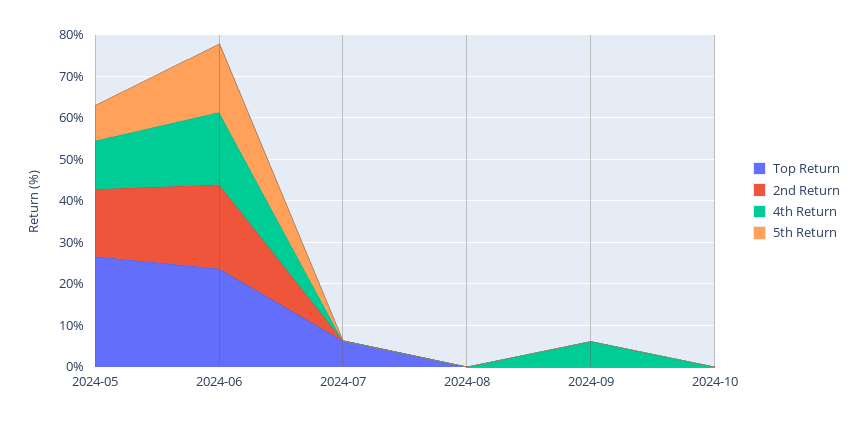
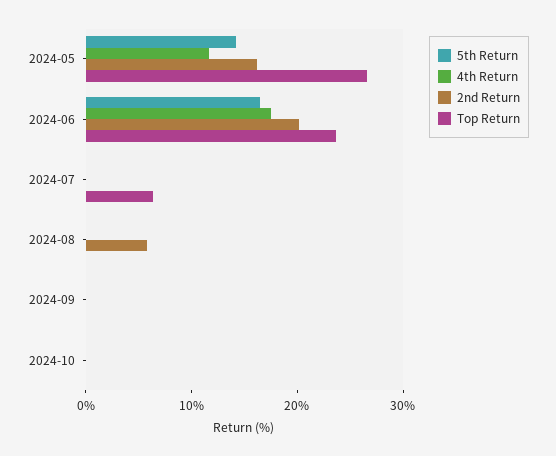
5th Return, 2024-05: 8 -> 14
2nd Return, 2024-08: 0 -> 6
4th Return, 2024-09: 6 -> 0

